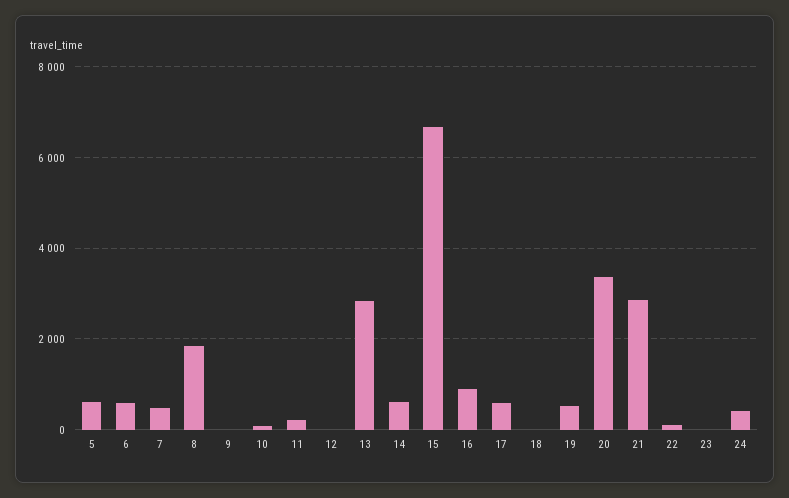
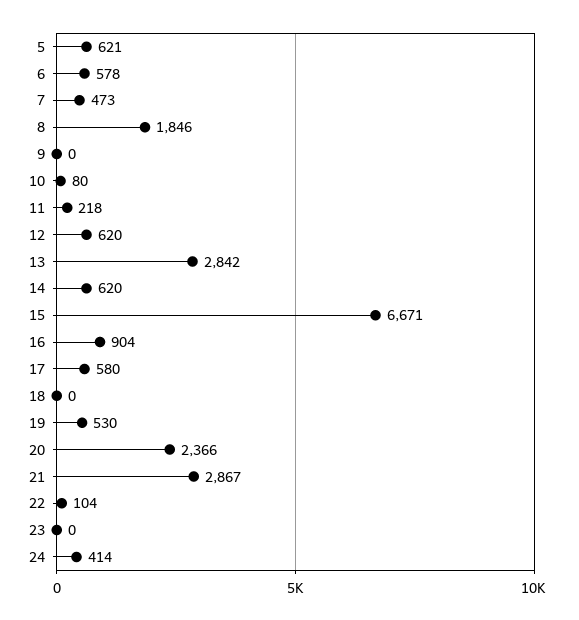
12: 0 -> 620
20: 3400 -> 2366

